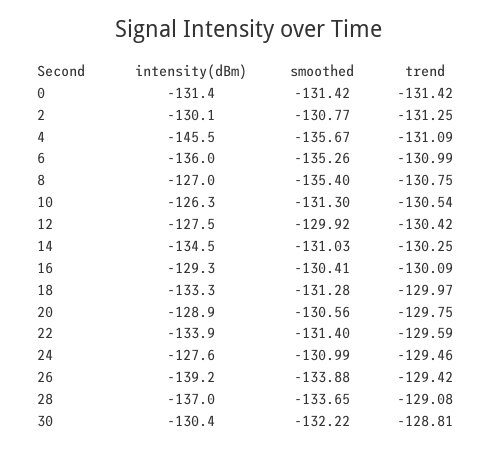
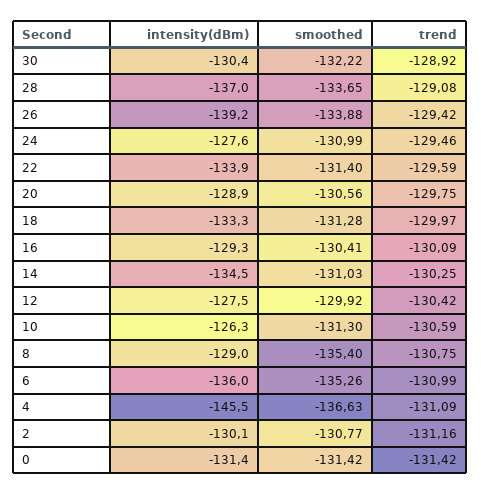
trend, 2: -131.25 -> -131.16
smoothed, 4: -135.67 -> -136.63
intensity(dBm), 8: -127 -> -129
trend, 10: -130.54 -> -130.59
trend, 30: -128.81 -> -128.92

